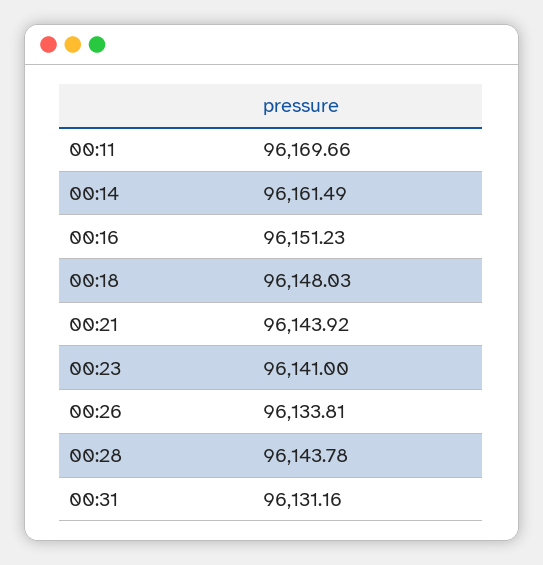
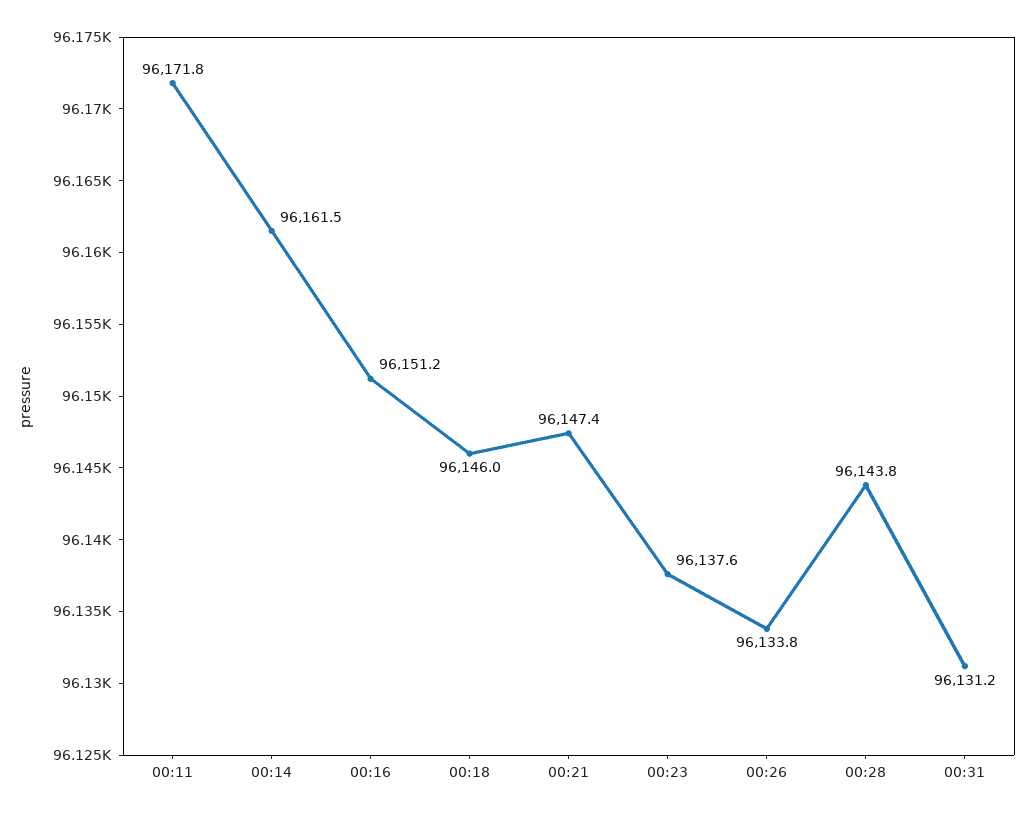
00:11: 96169.66 -> 96171.8
00:18: 96148.03 -> 96146
00:21: 96143.92 -> 96147.4
00:23: 96141 -> 96137.6

